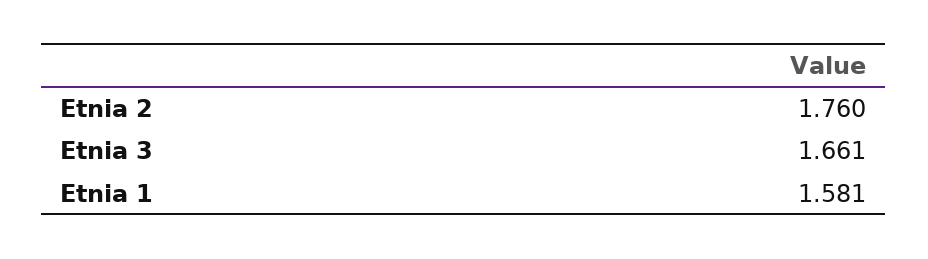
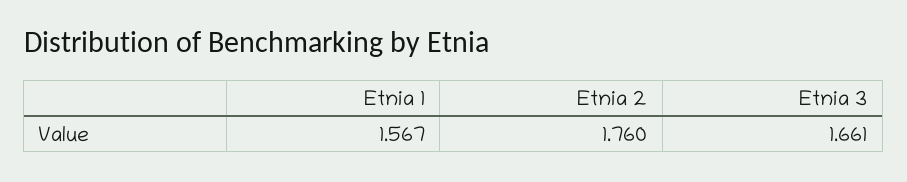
Etnia 1: 1.581 -> 1.567

